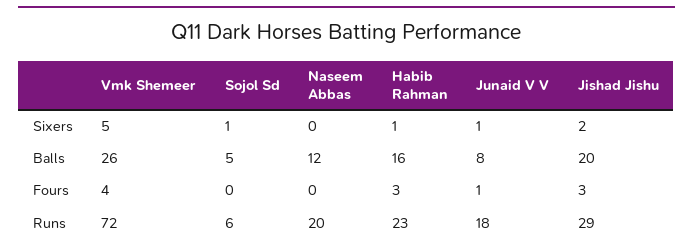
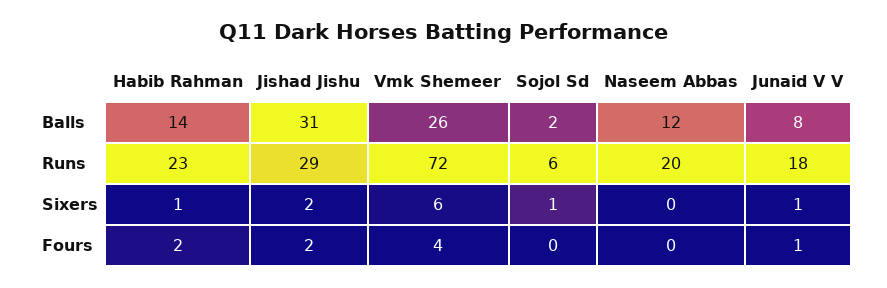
Vmk Shemeer, Sixers: 5 -> 6
Sojol Sd, Balls: 5 -> 2
Habib Rahman, Balls: 16 -> 14
Jishad Jishu, Balls: 20 -> 31
Habib Rahman, Fours: 3 -> 2
Jishad Jishu, Fours: 3 -> 2

